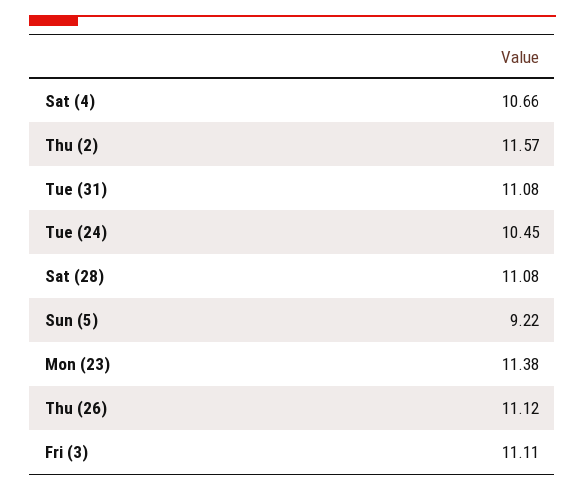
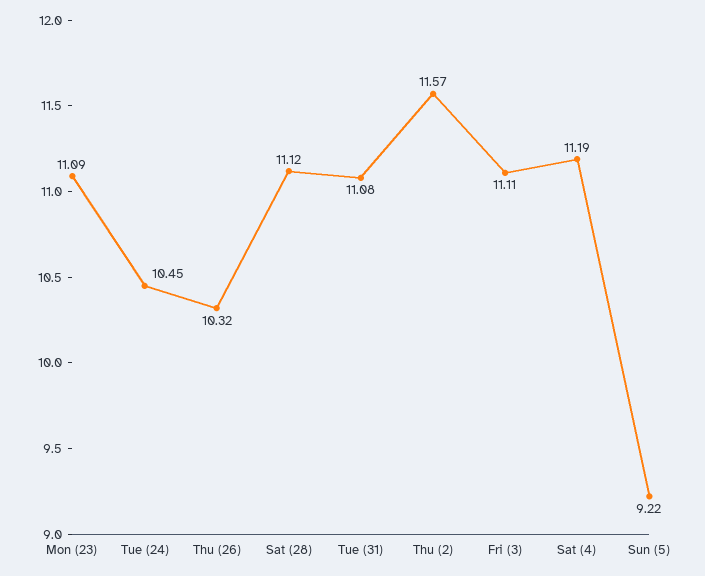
Sat (4): 10.66 -> 11.19
Sat (28): 11.08 -> 11.12
Mon (23): 11.38 -> 11.09
Thu (26): 11.12 -> 10.32

